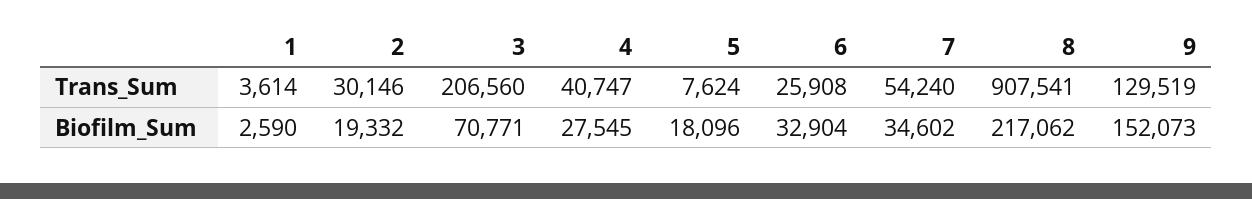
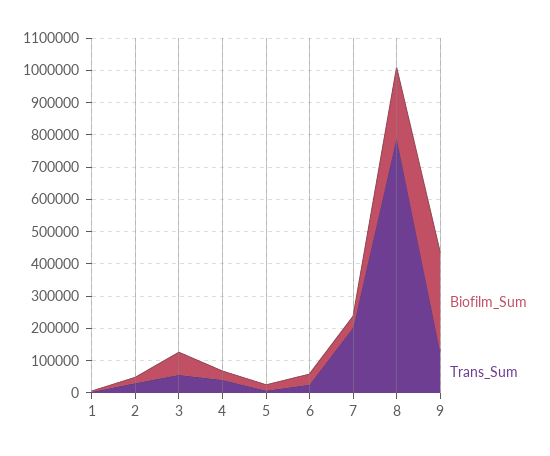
Trans_Sum, 3: 206560 -> 50000
Trans_Sum, 7: 54240 -> 200000
Trans_Sum, 8: 907541 -> 800000
Biofilm_Sum, 9: 152073 -> 300000

